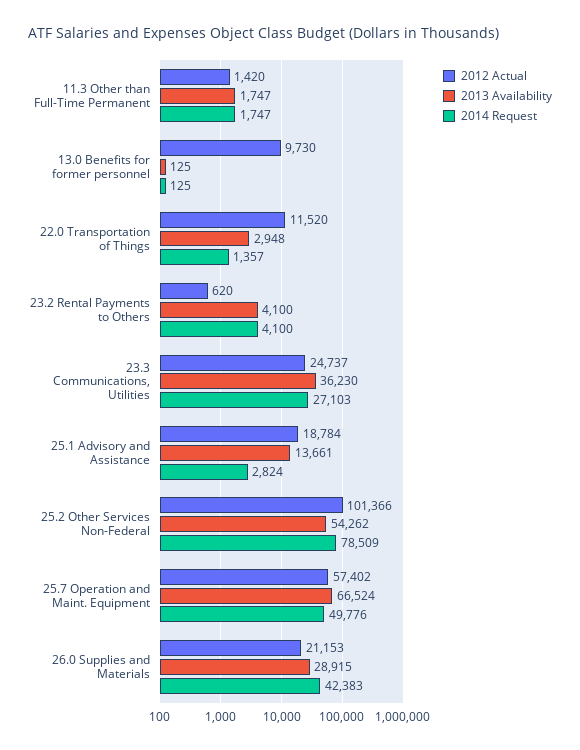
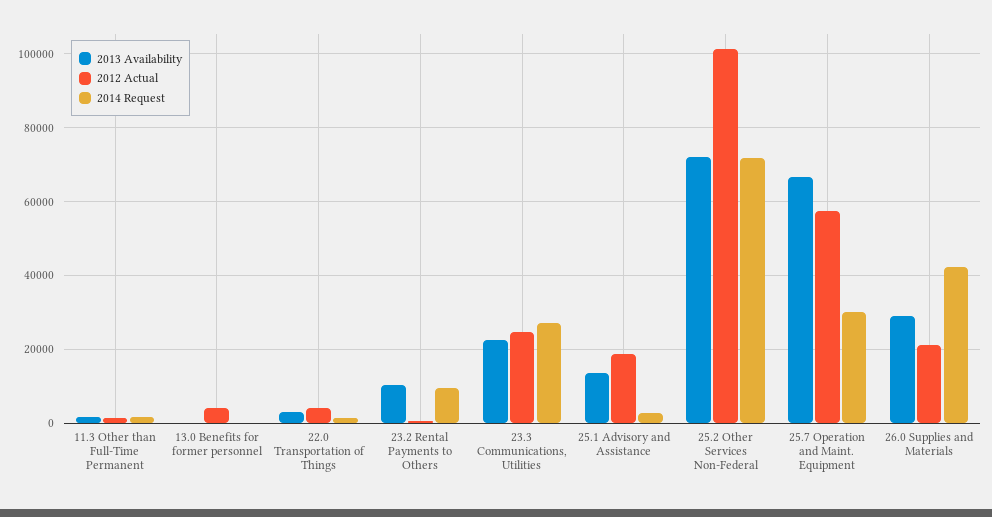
2012 Actual, 13.0 Benefits for former personnel: 9730 -> 4000
2012 Actual, 22.0 Transportation of Things: 11520 -> 4000
2013 Availability, 23.2 Rental Payments to Others: 4100 -> 10000
2014 Request, 23.2 Rental Payments to Others: 4100 -> 10000
2013 Availability, 23.3 Communications, Utilities: 36230 -> 22000
2013 Availability, 25.2 Other Services Non-Federal: 54262 -> 72000
2014 Request, 25.2 Other Services Non-Federal: 78509 -> 72000
2014 Request, 25.7 Operation and Maint. Equipment: 49776 -> 30000

